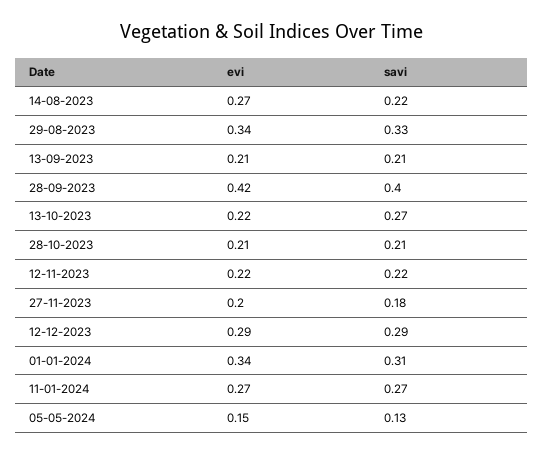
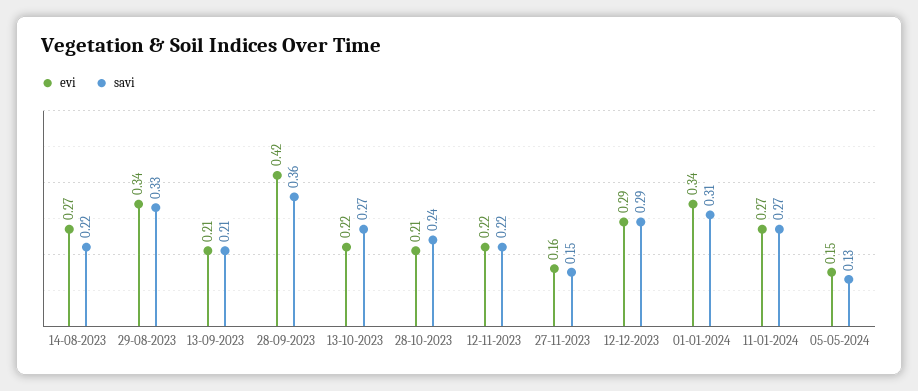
savi, 28-09-2023: 0.4 -> 0.36
savi, 28-10-2023: 0.21 -> 0.24
evi, 27-11-2023: 0.2 -> 0.16
savi, 27-11-2023: 0.18 -> 0.15

